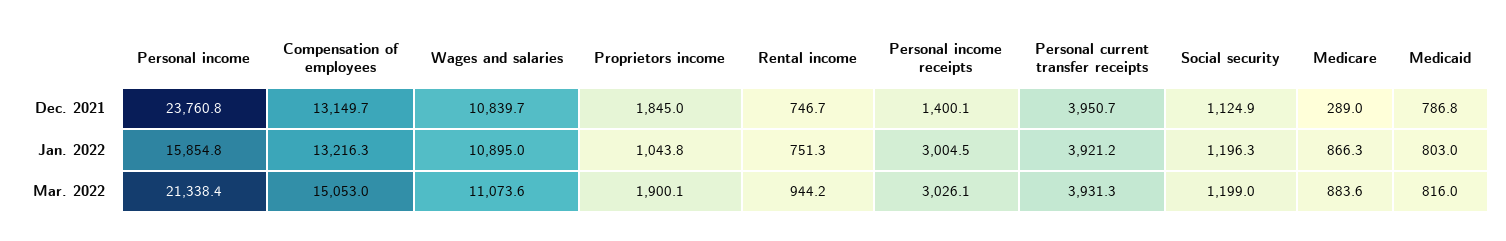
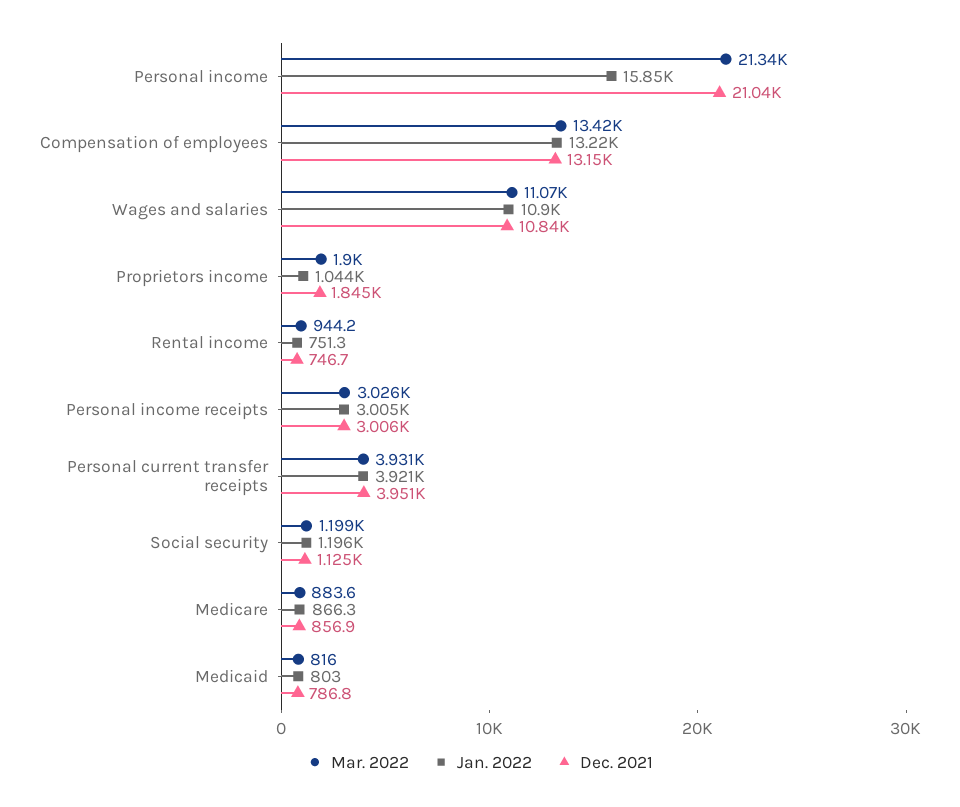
Dec. 2021, Personal income: 23760.8 -> 21040
Dec. 2021, Personal income receipts: 1400.1 -> 3006
Dec. 2021, Medicare: 289 -> 856.9
Mar. 2022, Compensation of employees: 15053 -> 13420

